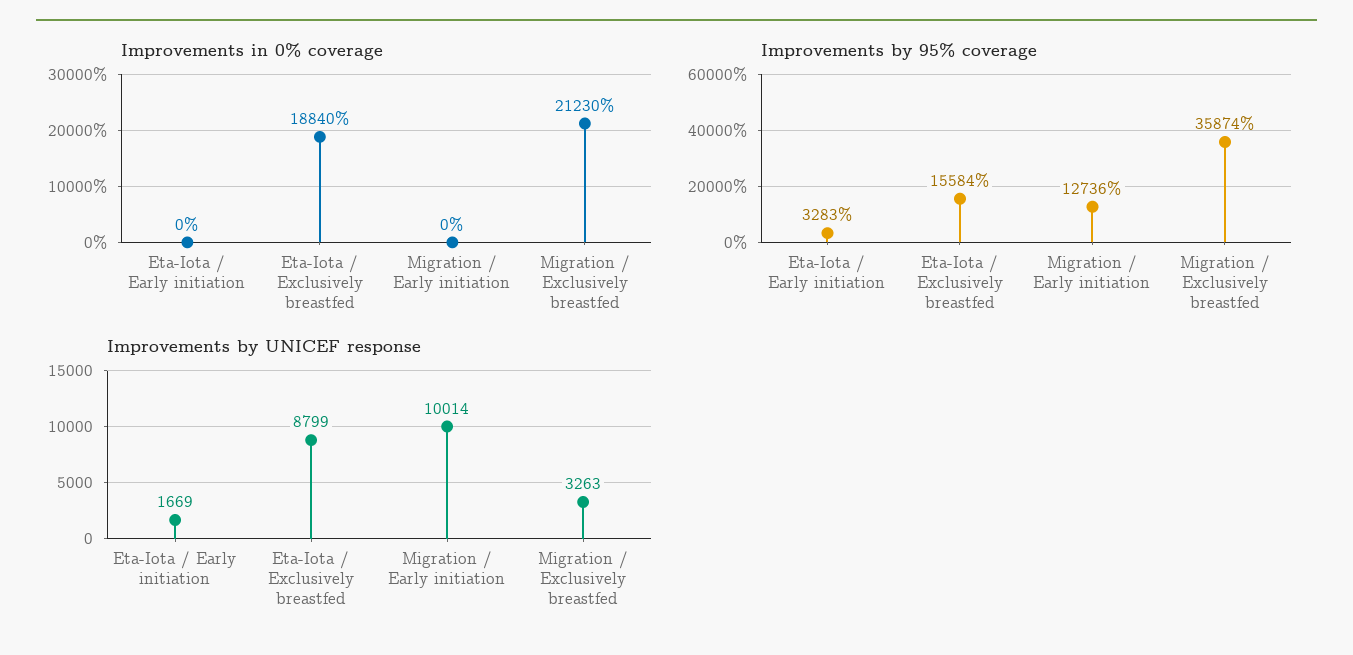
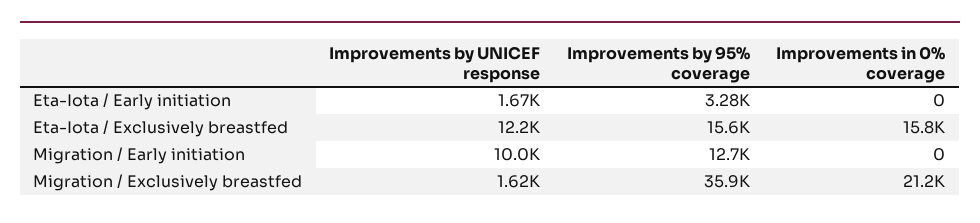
Improvements in 0% coverage, Eta-Iota / Exclusively breastfed: 18840 -> 15800
Improvements by UNICEF response, Eta-Iota / Exclusively breastfed: 8799 -> 12200
Improvements by UNICEF response, Migration / Exclusively breastfed: 3263 -> 1620

